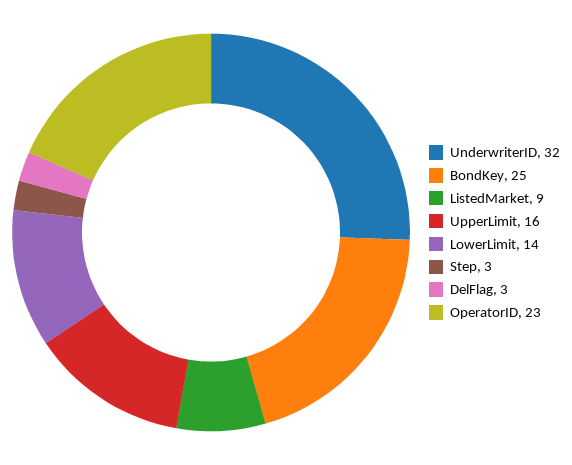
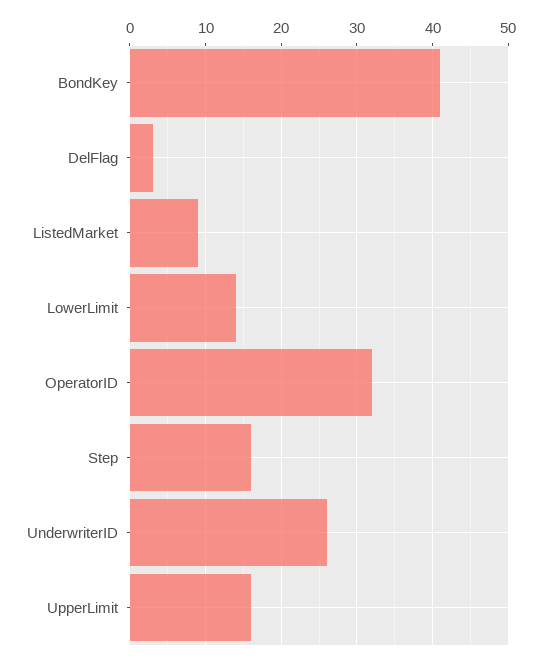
UnderwriterID: 32 -> 26
BondKey: 25 -> 41
Step: 3 -> 16
OperatorID: 23 -> 32

